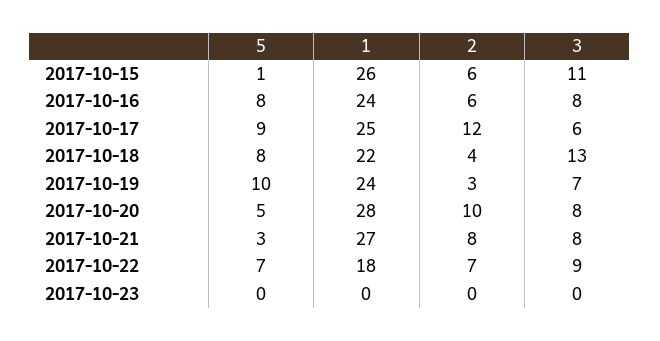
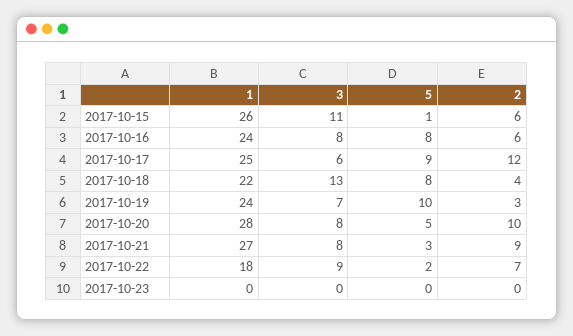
2, 2017-10-21: 8 -> 9
5, 2017-10-22: 7 -> 2

